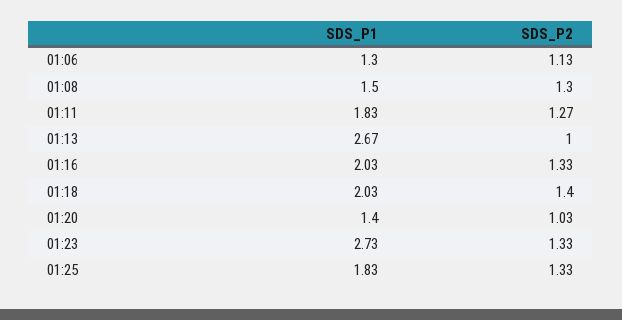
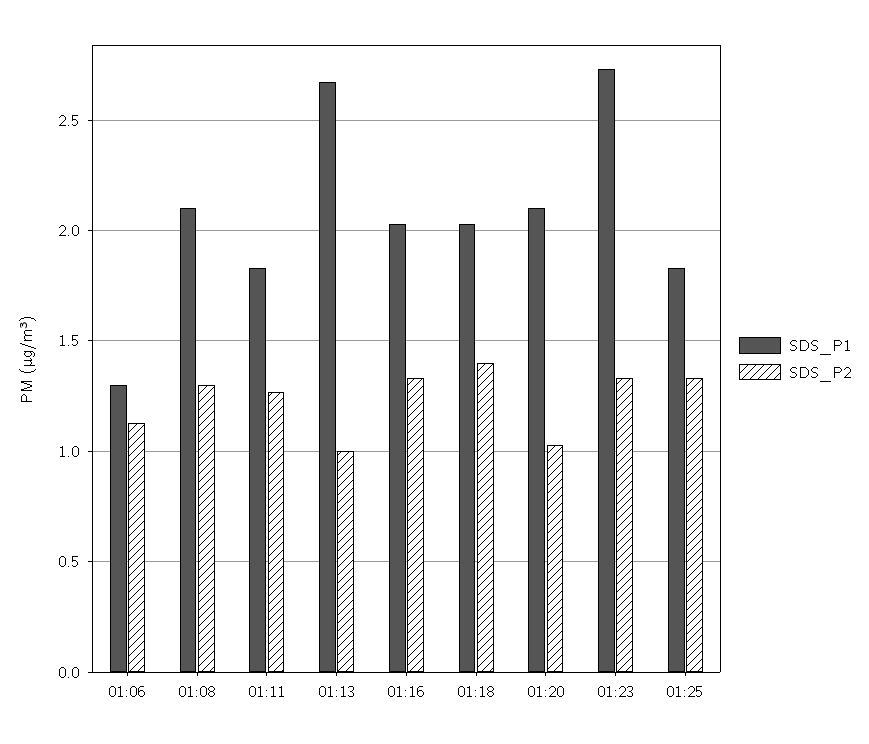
SDS_P1, 01:08: 1.5 -> 2.1
SDS_P1, 01:20: 1.4 -> 2.1

